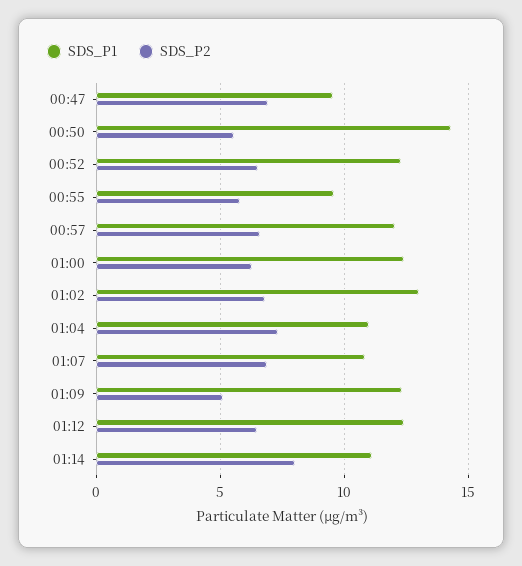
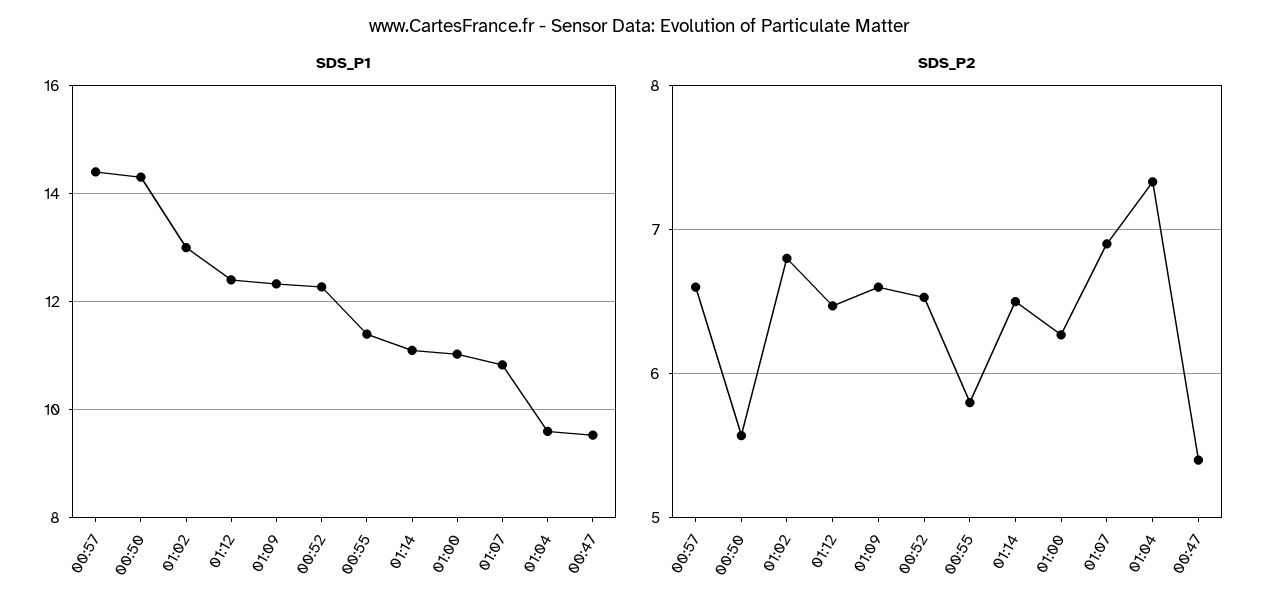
SDS_P2, 00:47: 7 -> 5.4
SDS_P1, 00:55: 9.5 -> 11.4
SDS_P1, 00:57: 12 -> 14.4
SDS_P1, 01:00: 12.5 -> 11
SDS_P1, 01:04: 11 -> 9.6
SDS_P2, 01:09: 5 -> 6.6
SDS_P2, 01:14: 8 -> 6.5

